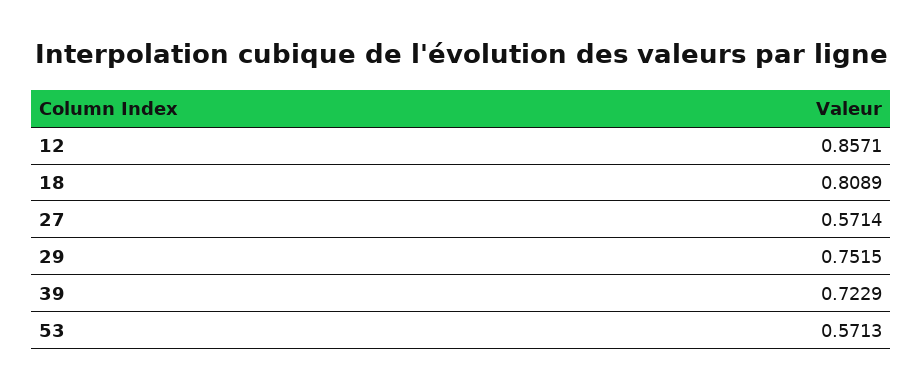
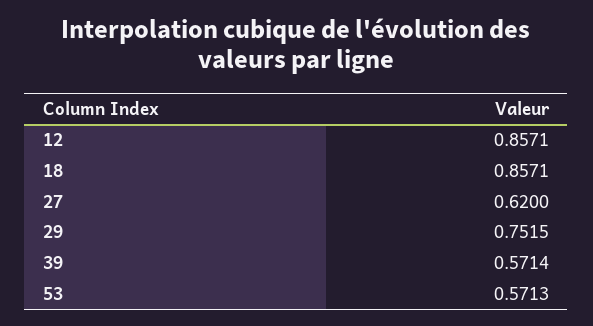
18: 0.8089 -> 0.8571
27: 0.5714 -> 0.62
39: 0.7229 -> 0.5714

